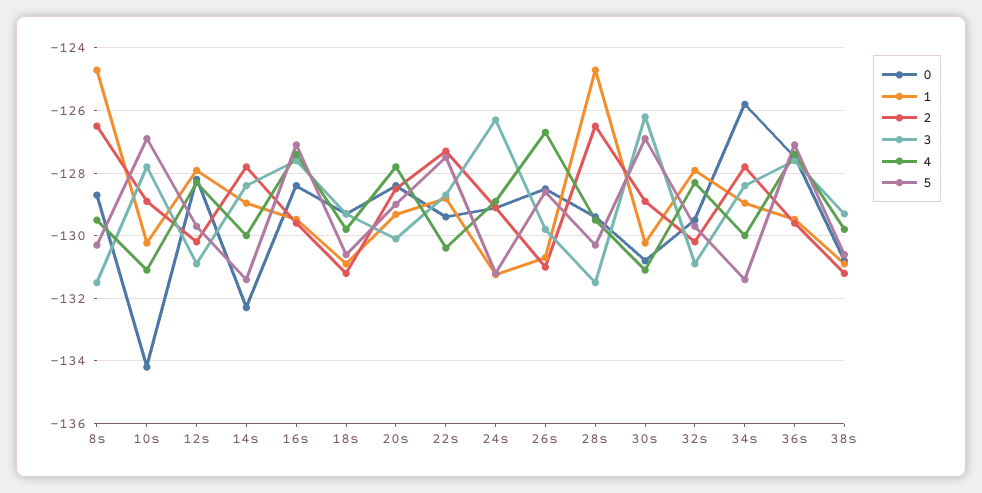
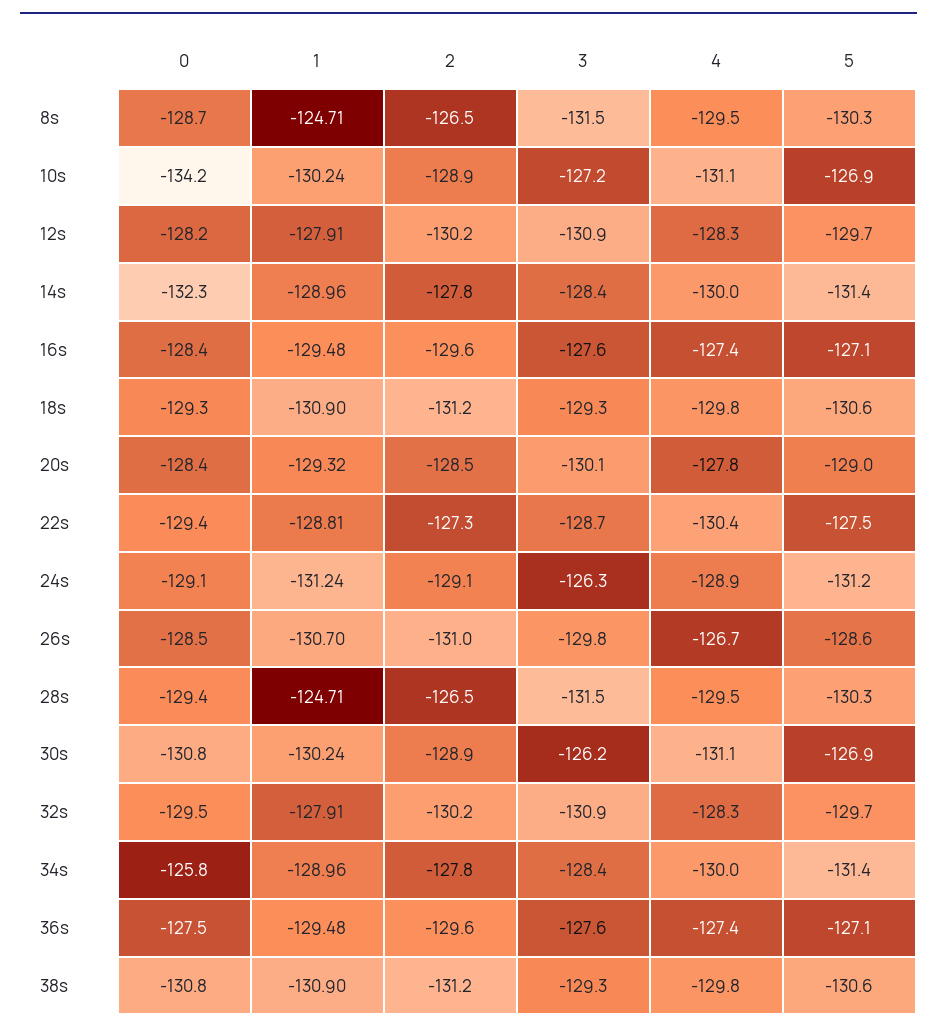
3, 10s: -127.8 -> -127.2

